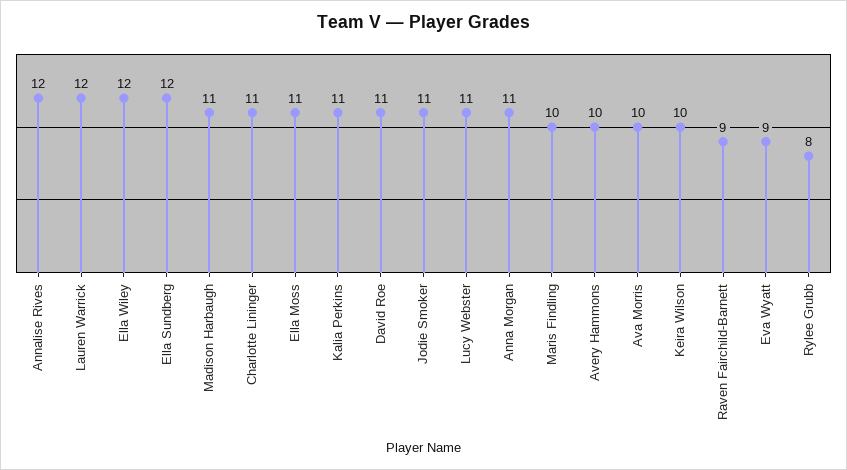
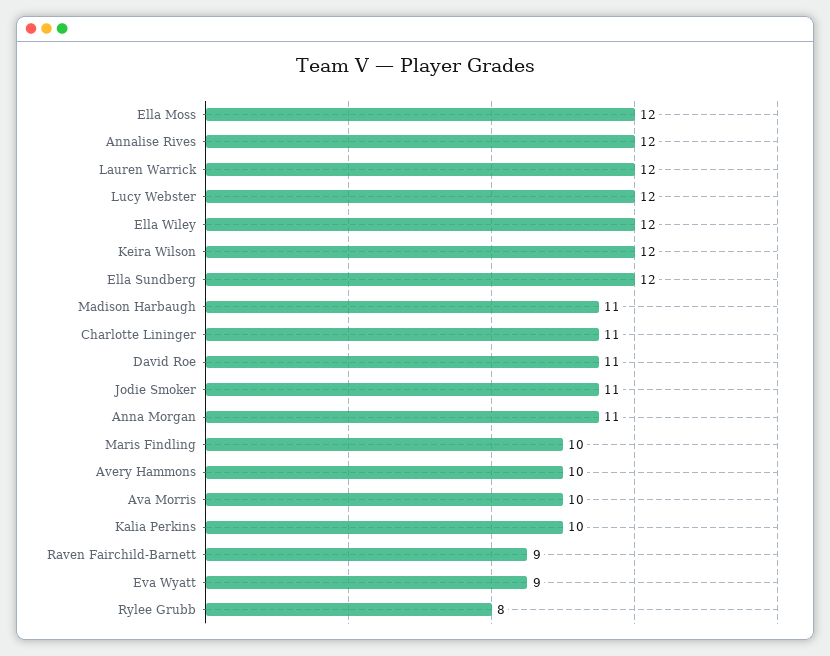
Ella Moss: 11 -> 12
Kalia Perkins: 11 -> 10
Lucy Webster: 11 -> 12
Keira Wilson: 10 -> 12

